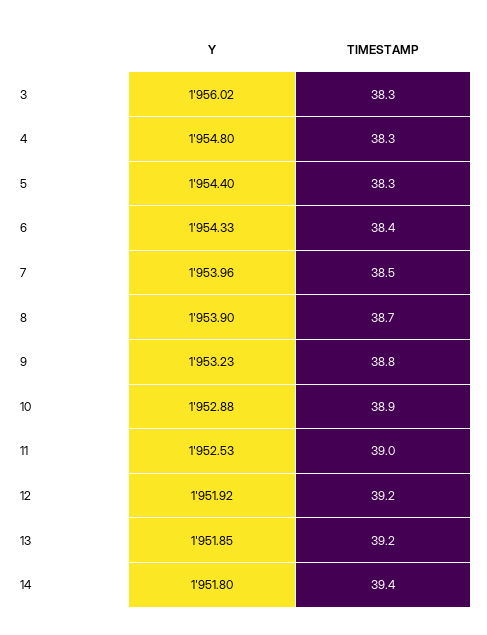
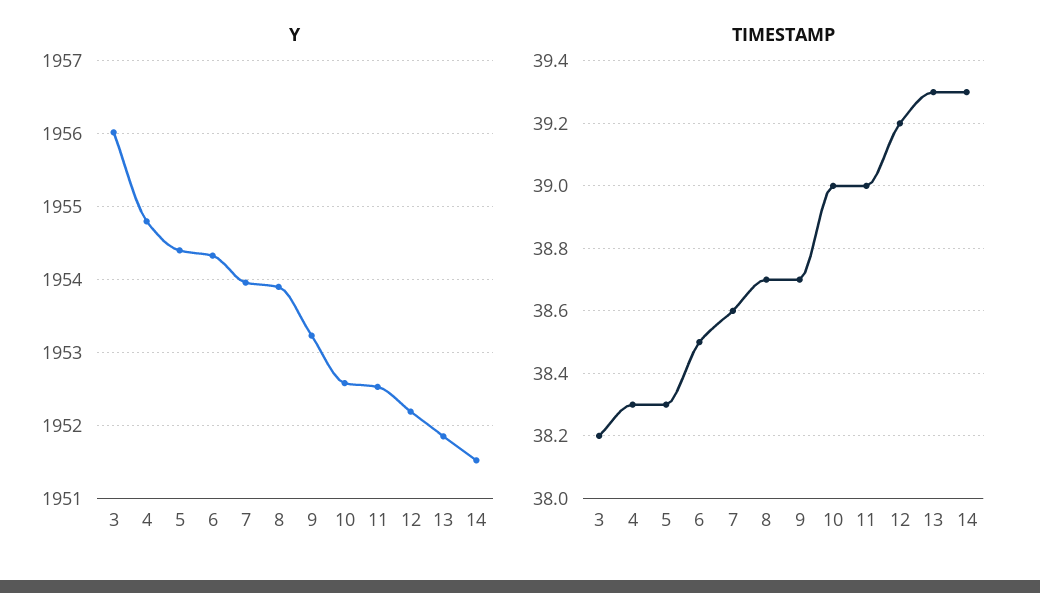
TIMESTAMP, 3: 38.3 -> 38.2
TIMESTAMP, 6: 38.4 -> 38.5
TIMESTAMP, 7: 38.5 -> 38.6
TIMESTAMP, 9: 38.8 -> 38.7
Y, 10: 1952.88 -> 1952.6
TIMESTAMP, 10: 38.9 -> 39
Y, 12: 1951.92 -> 1952.2
TIMESTAMP, 13: 39.2 -> 39.3
Y, 14: 1951.8 -> 1951.5
TIMESTAMP, 14: 39.4 -> 39.3

